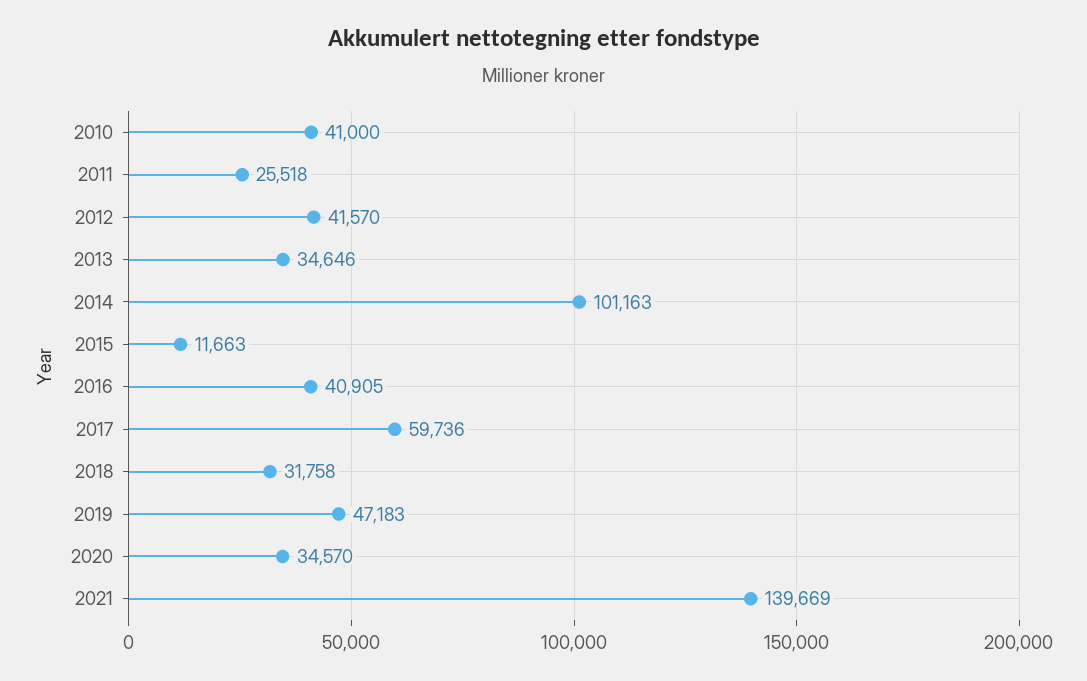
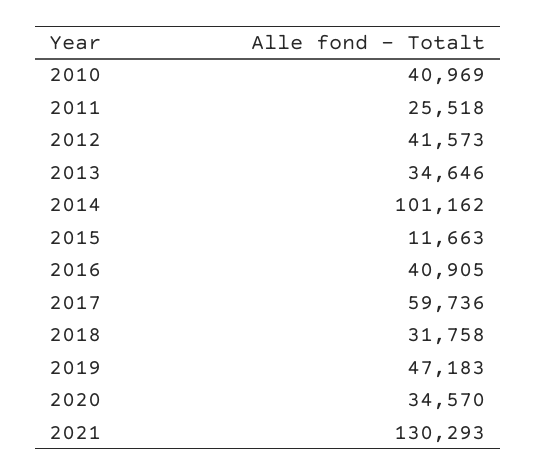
2010: 41000 -> 40969
2012: 41570 -> 41573
2014: 101163 -> 101162
2021: 139669 -> 130293

